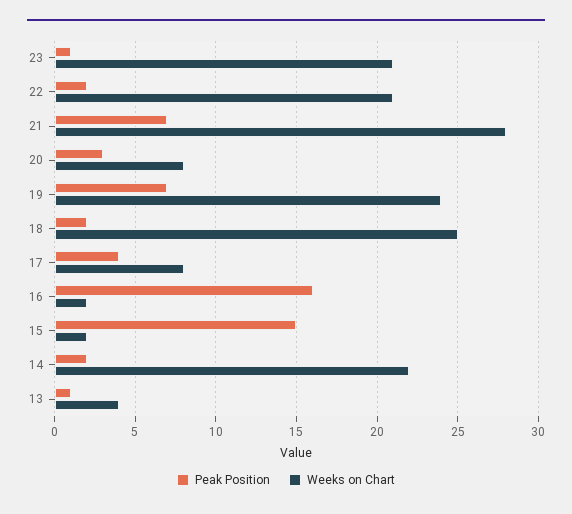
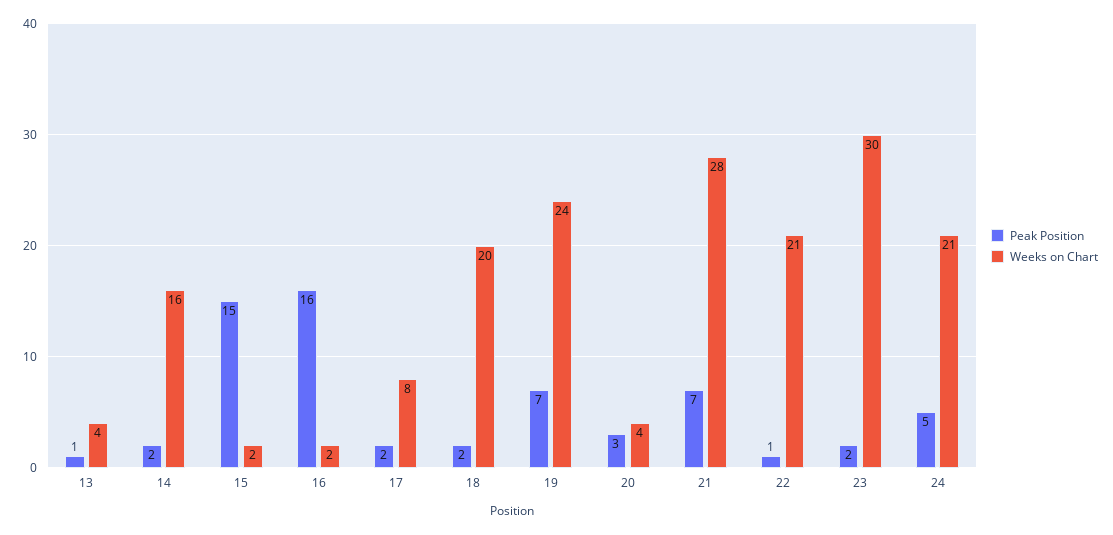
Peak Position, 23: 1 -> 2
Weeks on Chart, 23: 21 -> 30
Peak Position, 22: 2 -> 1
Weeks on Chart, 20: 8 -> 4
Weeks on Chart, 18: 25 -> 20
Peak Position, 17: 4 -> 2
Weeks on Chart, 14: 22 -> 16
Peak Position, 24: none -> 5
Weeks on Chart, 24: none -> 21

